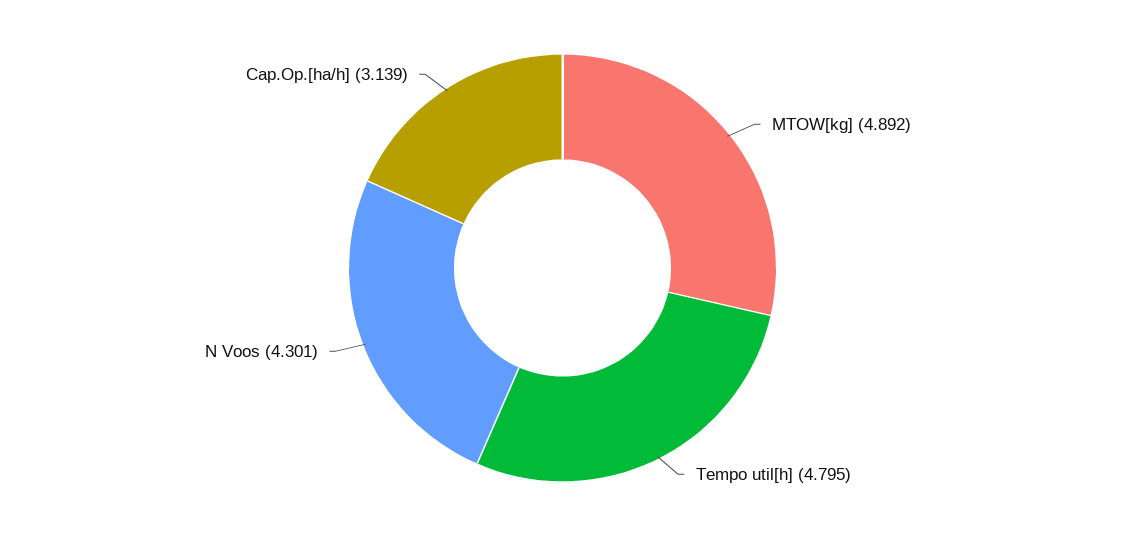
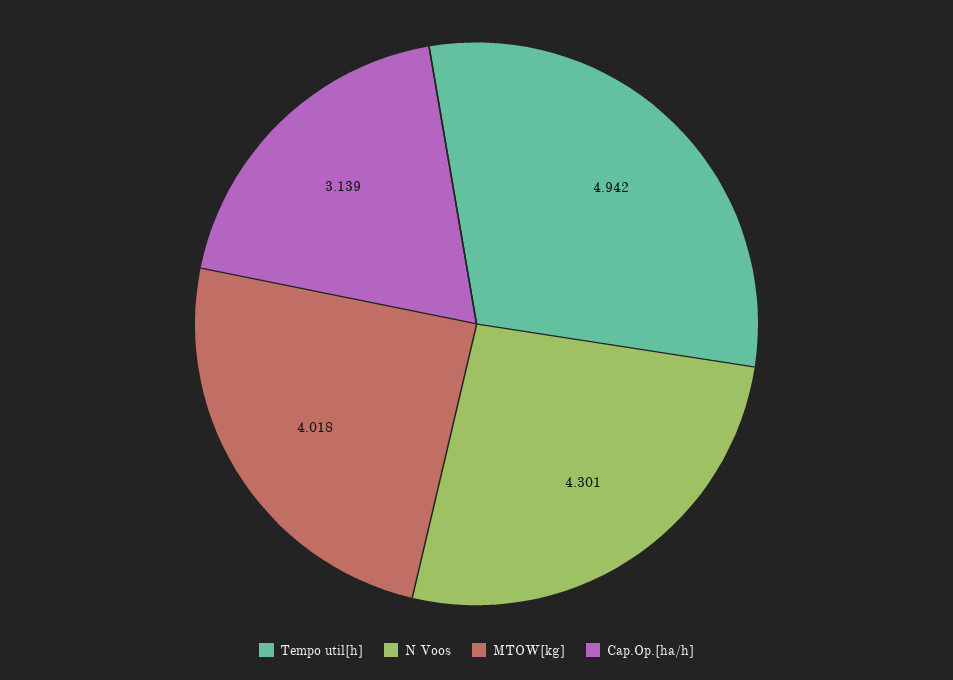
MTOW[kg]: 4.892 -> 4.018
Tempo util[h]: 4.795 -> 4.942

